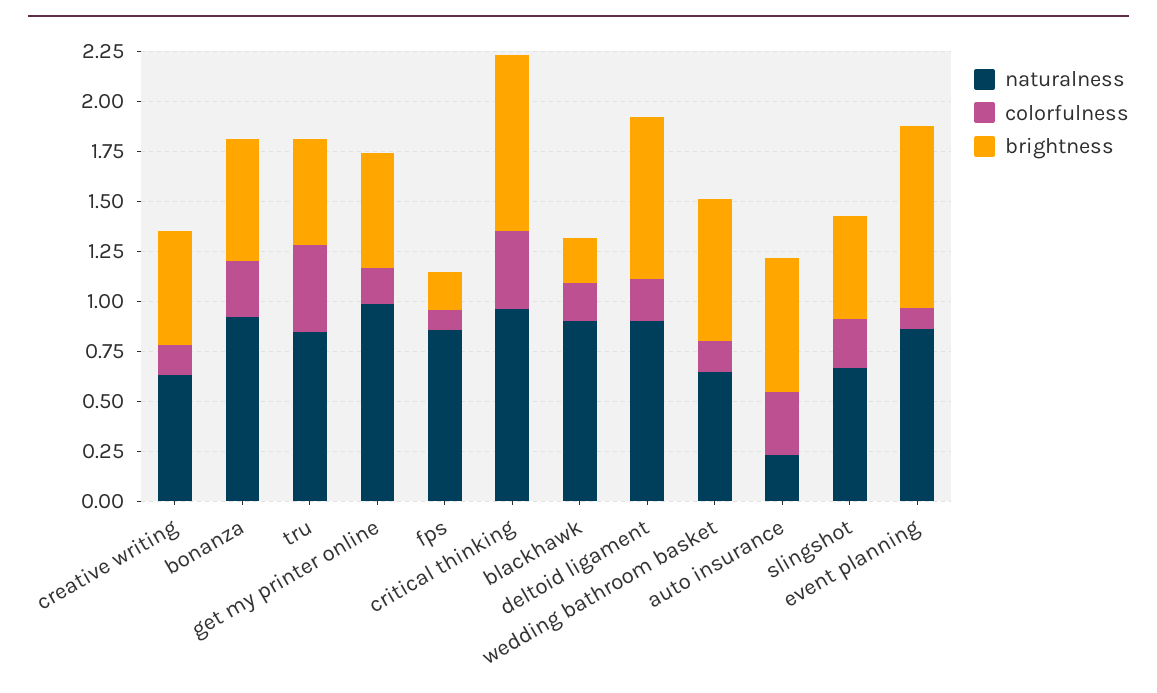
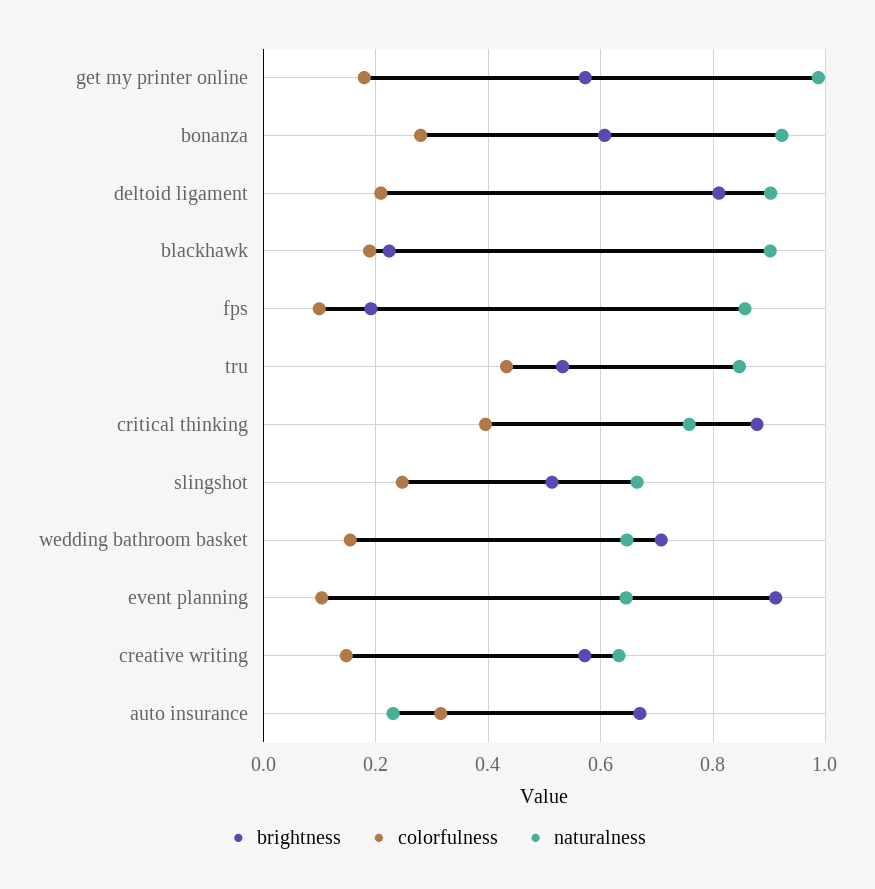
naturalness, critical thinking: 0.95 -> 0.76
naturalness, event planning: 0.85 -> 0.64

